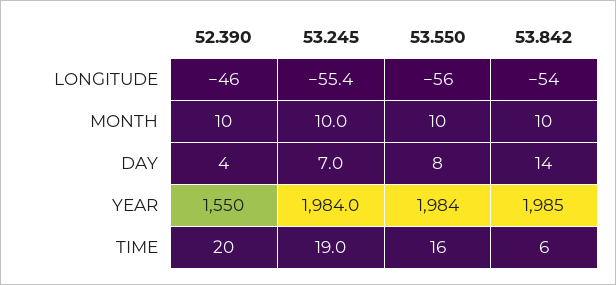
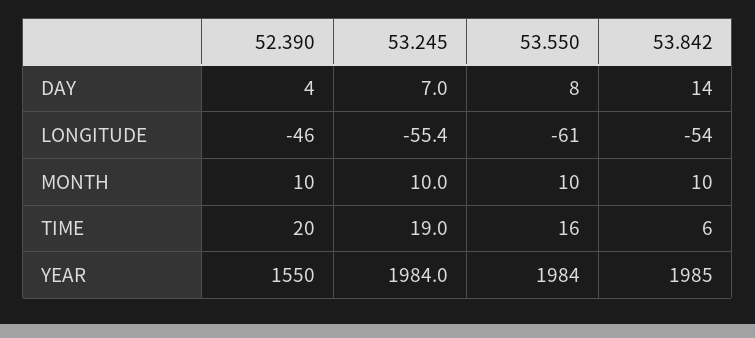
53.550, LONGITUDE: -56 -> -61

